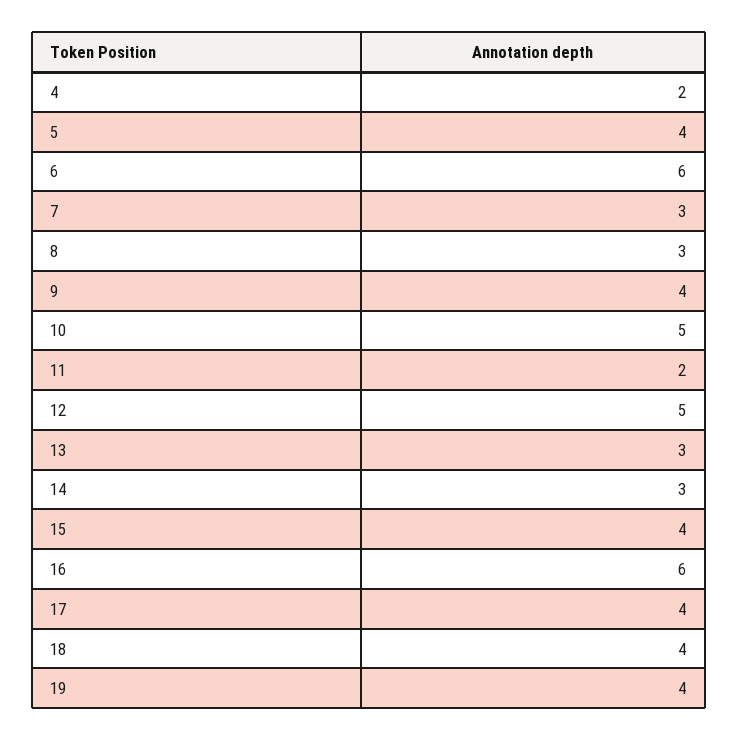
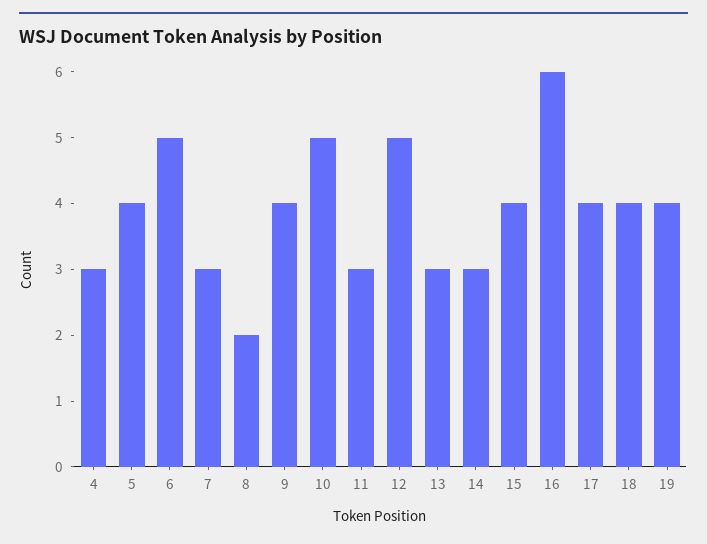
4: 2 -> 3
6: 6 -> 5
8: 3 -> 2
11: 2 -> 3

